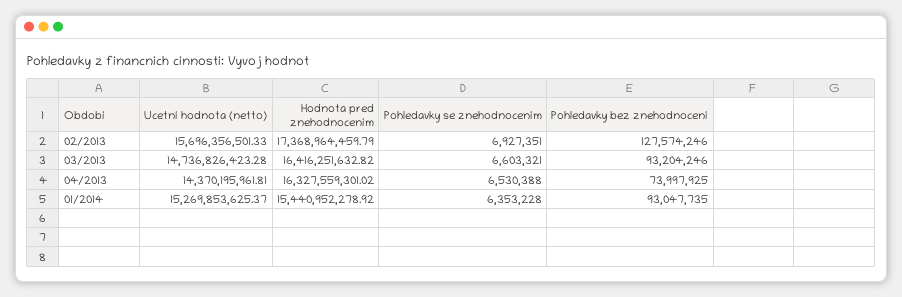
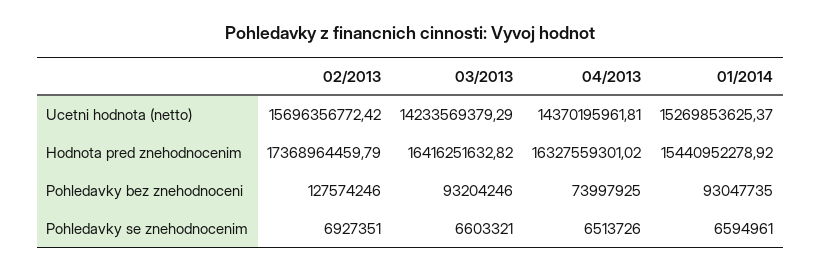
Ucetni hodnota (netto), 02/2013: 15696356501.33 -> 15696356772.42
Ucetni hodnota (netto), 03/2013: 14736826423.28 -> 14233569379.29
Pohledavky se znehodnocenim, 04/2013: 6530388 -> 6513726
Pohledavky se znehodnocenim, 01/2014: 6353228 -> 6594961

